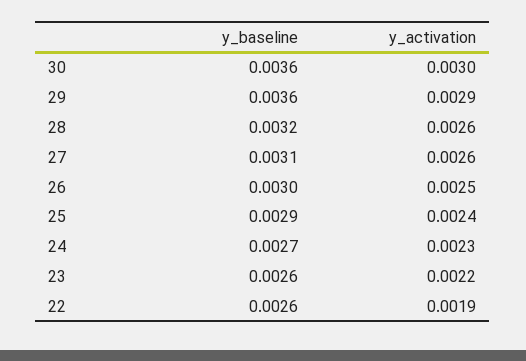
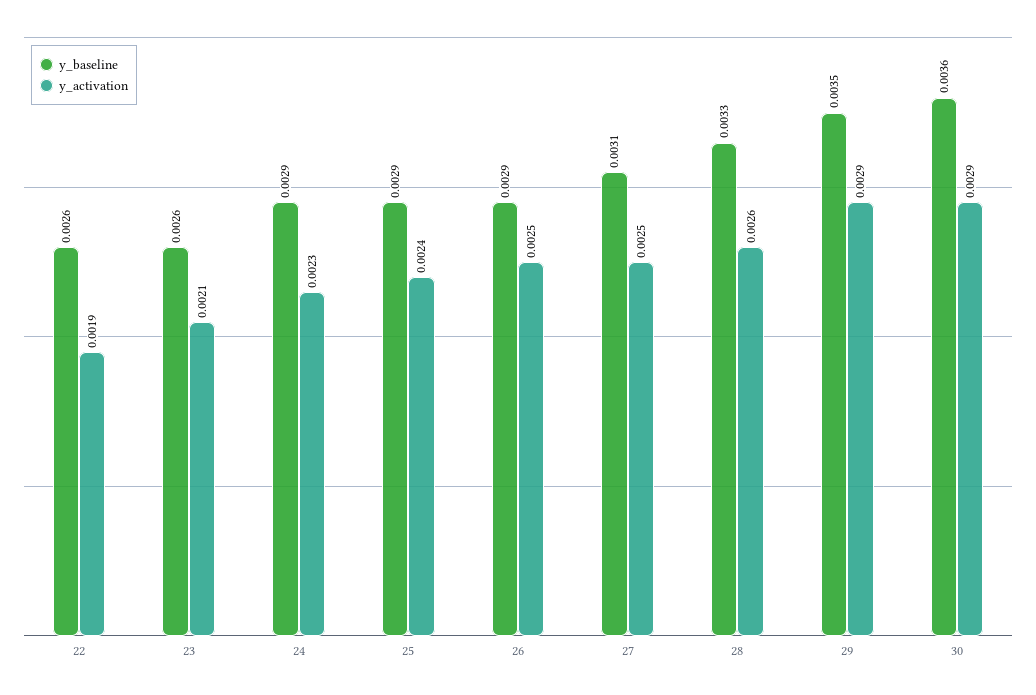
y_activation, 30: 0.003 -> 0.0029
y_baseline, 29: 0.0036 -> 0.0035
y_baseline, 28: 0.0032 -> 0.0033
y_activation, 27: 0.0026 -> 0.0025
y_baseline, 26: 0.003 -> 0.0029
y_baseline, 24: 0.0027 -> 0.0029
y_activation, 23: 0.0022 -> 0.0021

